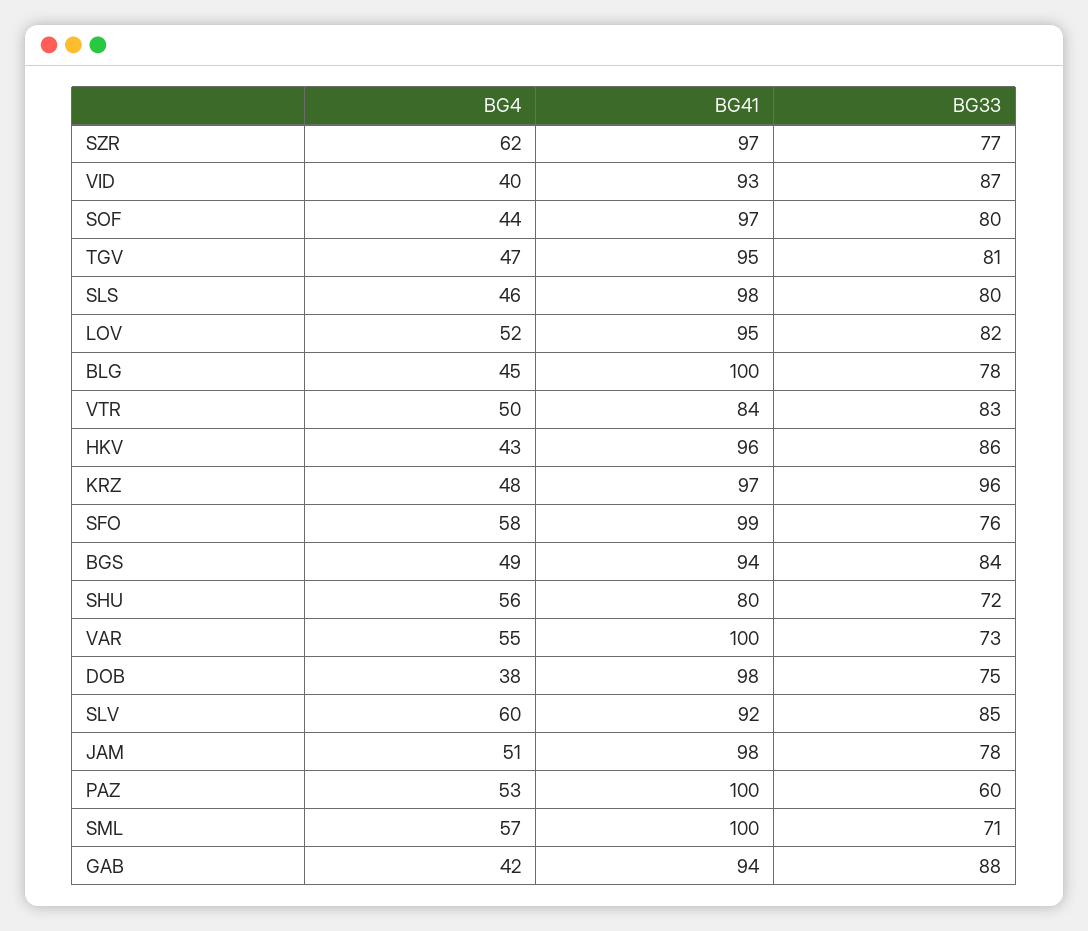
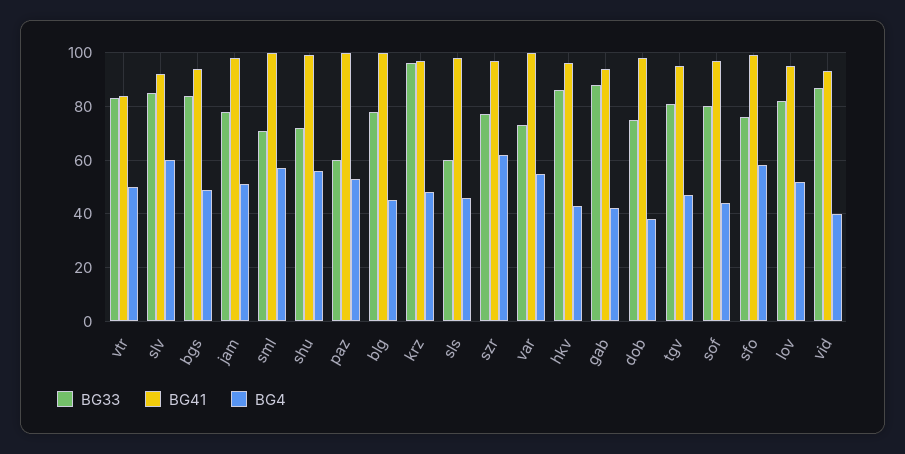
BG33, SLS: 80 -> 60
BG41, SHU: 80 -> 100

